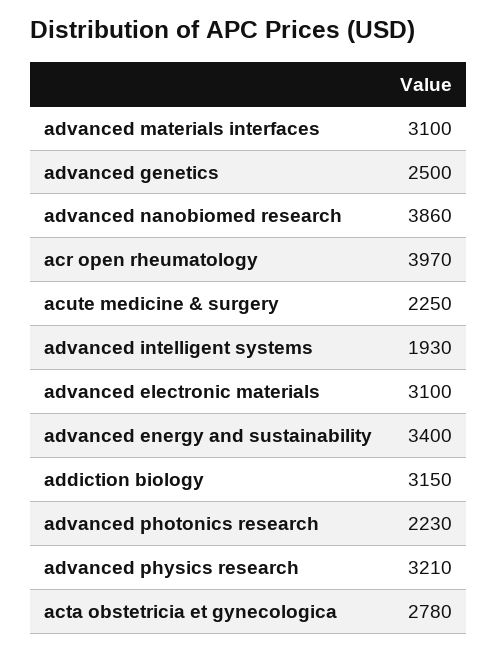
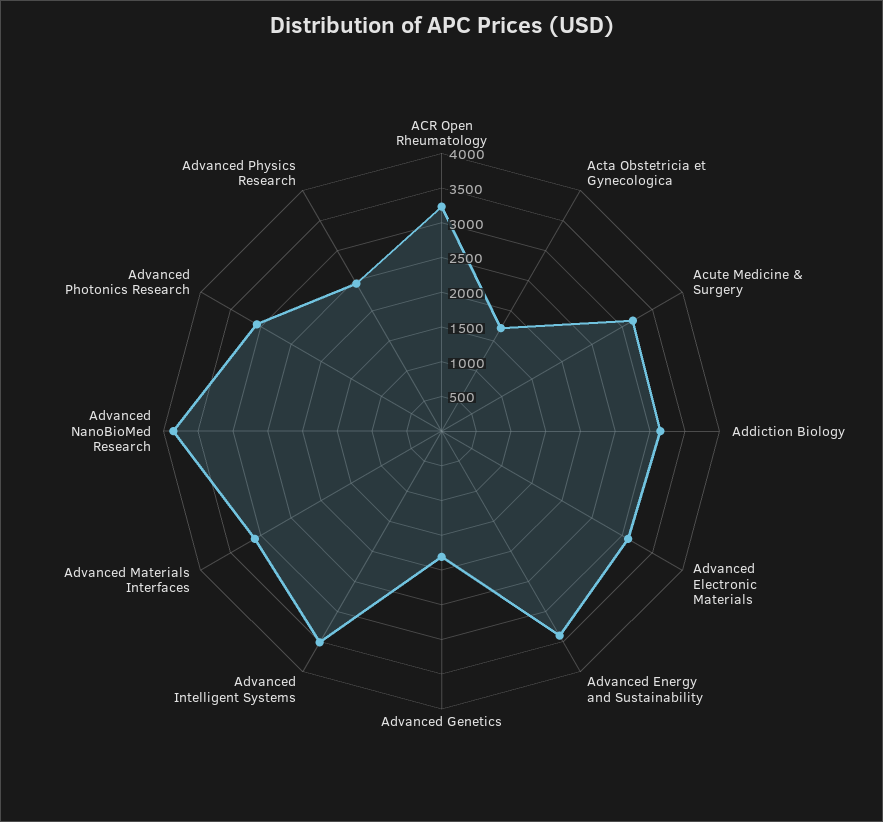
advanced genetics: 2500 -> 1750
acr open rheumatology: 3970 -> 3250
acute medicine & surgery: 2250 -> 3250
advanced intelligent systems: 1930 -> 3500
advanced photonics research: 2230 -> 3000
advanced physics research: 3210 -> 2500
acta obstetricia et gynecologica: 2780 -> 1750

